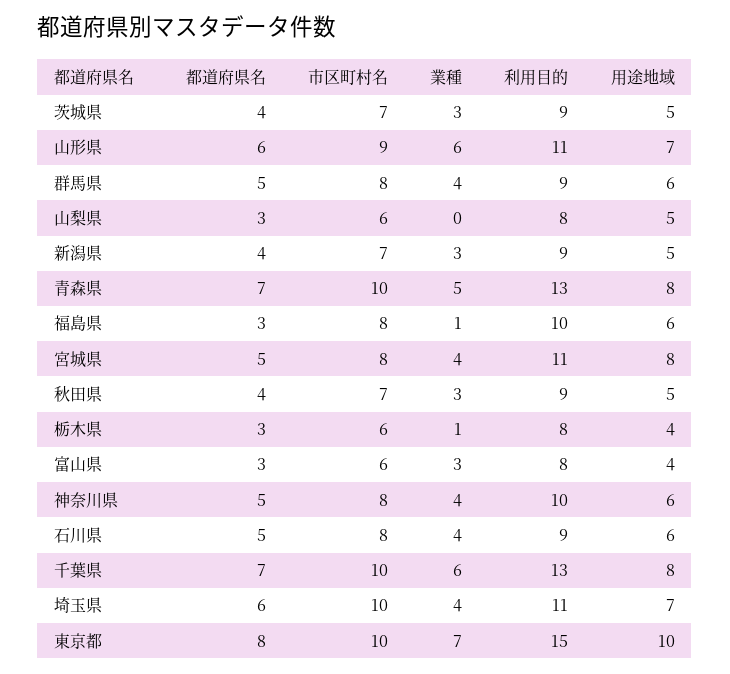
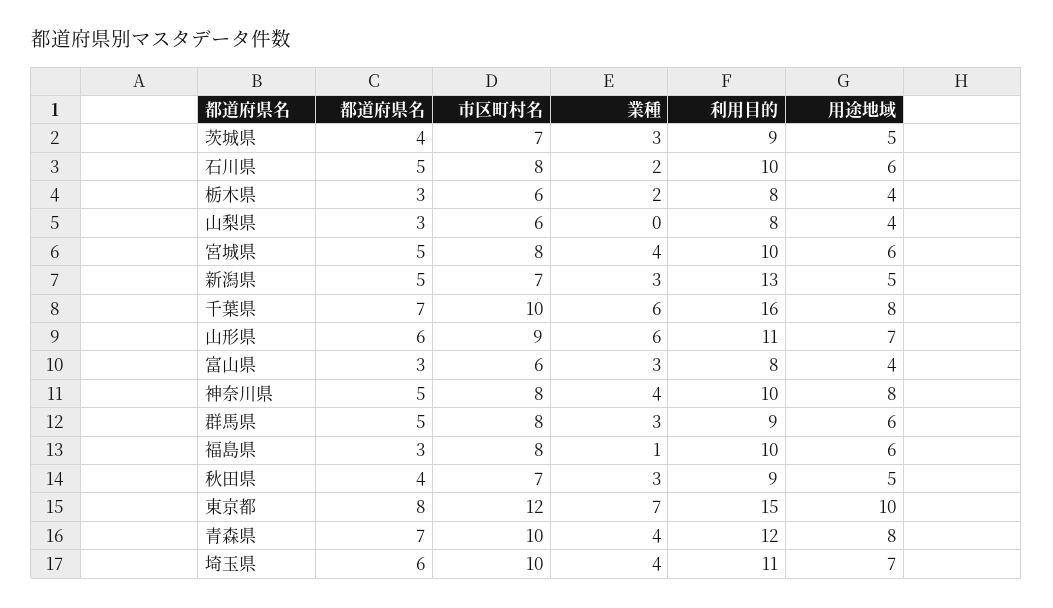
業種, 群馬県: 4 -> 3
用途地域, 山梨県: 5 -> 4
都道府県名, 新潟県: 4 -> 5
利用目的, 新潟県: 9 -> 13
業種, 青森県: 5 -> 4
利用目的, 青森県: 13 -> 12
利用目的, 宮城県: 11 -> 10
用途地域, 宮城県: 8 -> 6
業種, 栃木県: 1 -> 2
用途地域, 神奈川県: 6 -> 8
業種, 石川県: 4 -> 2
利用目的, 石川県: 9 -> 10
利用目的, 千葉県: 13 -> 16
市区町村名, 東京都: 10 -> 12

